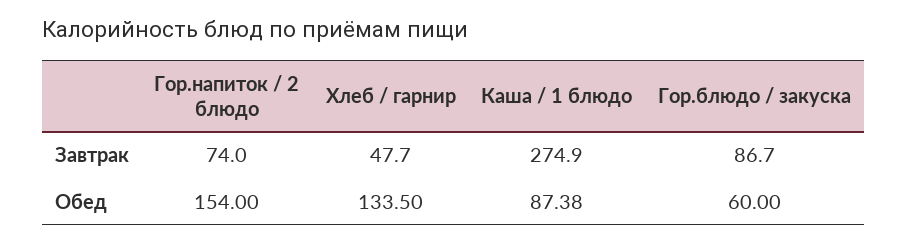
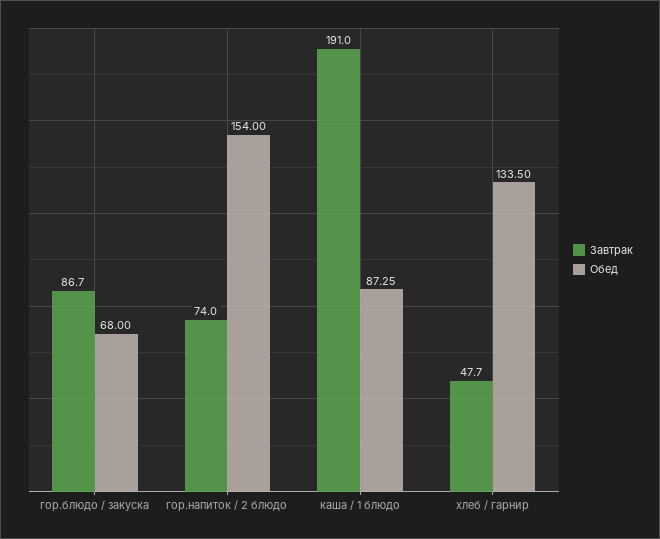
Завтрак, Каша / 1 блюдо: 274.9 -> 191
Обед, Каша / 1 блюдо: 87.38 -> 87.25
Обед, Гор.блюдо / закуска: 60 -> 68

